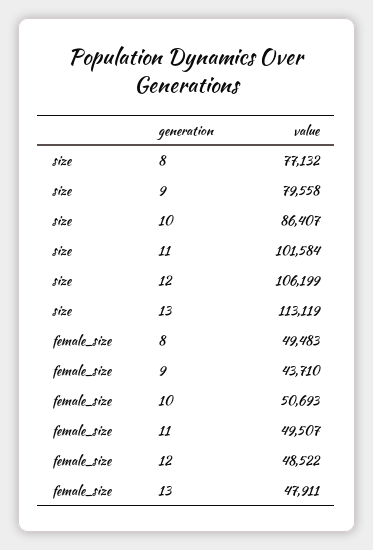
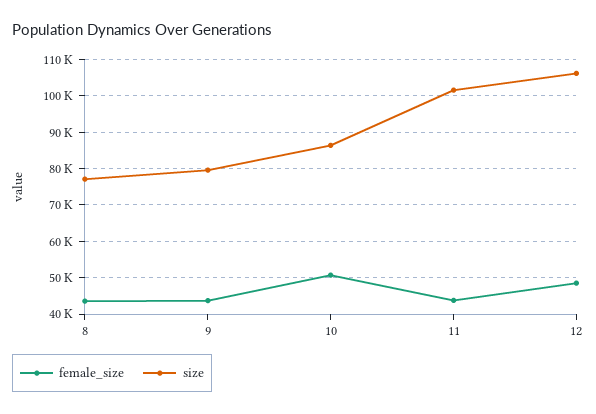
size, 13: 113119 -> none
female_size, 8: 49483 -> 44000
female_size, 11: 49507 -> 44000
female_size, 13: 47911 -> none

